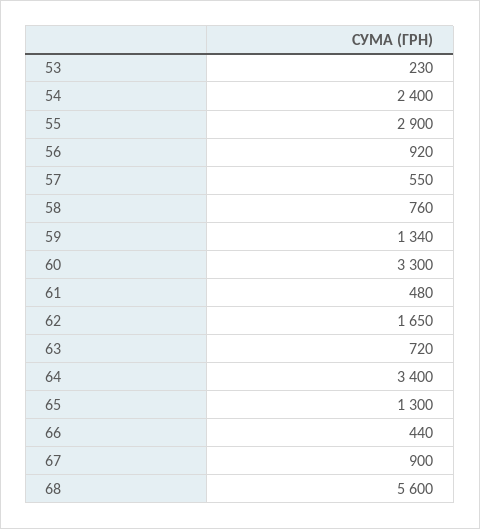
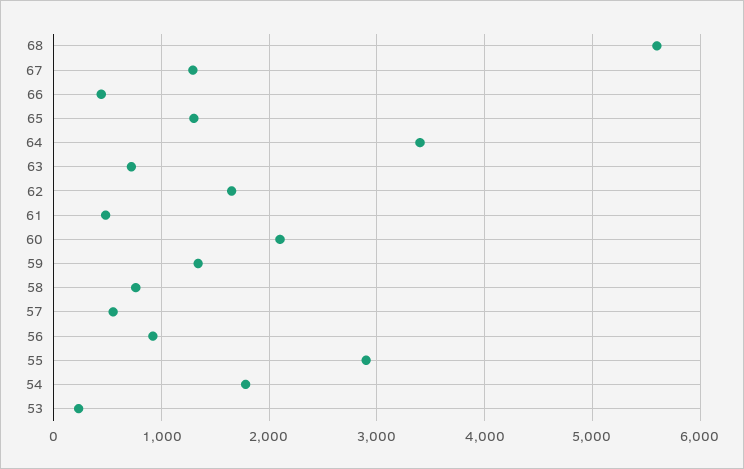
54: 2400 -> 1800
60: 3300 -> 2100
67: 900 -> 1300

